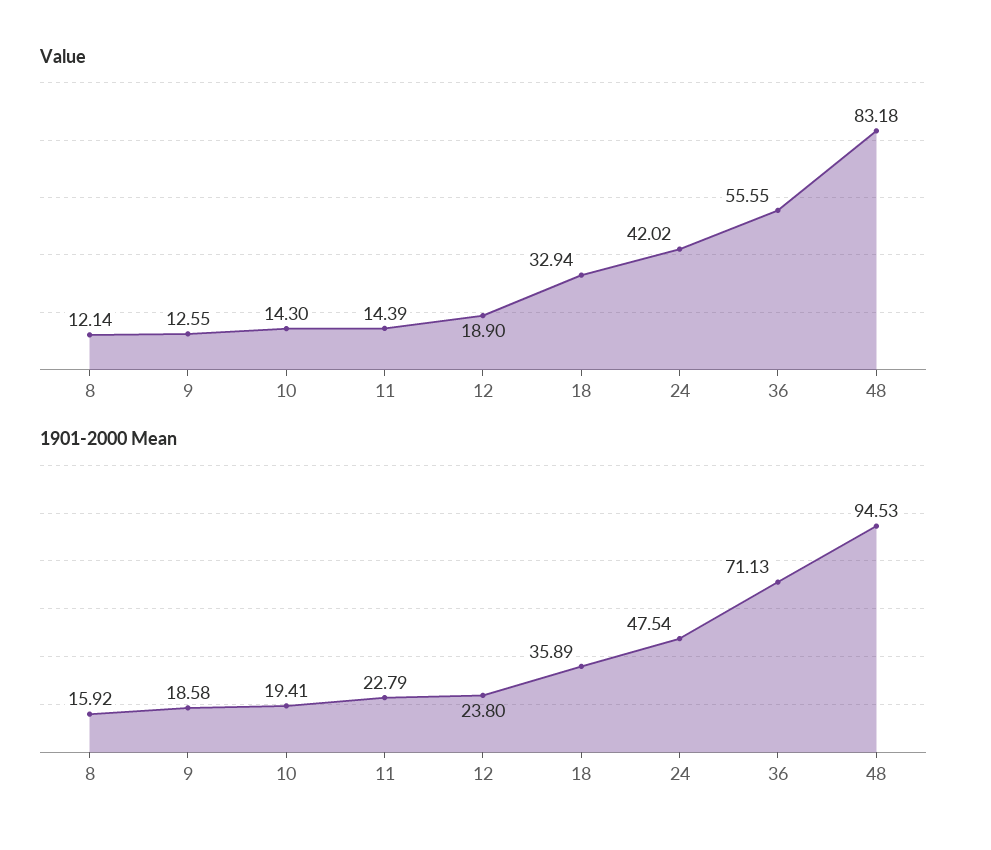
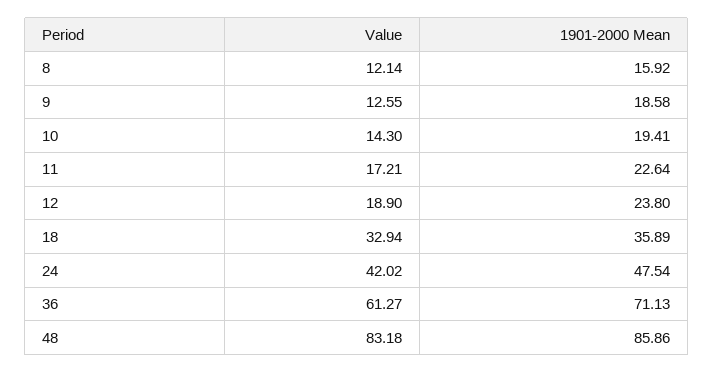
Value, 11: 14.39 -> 17.21
Value, 36: 55.55 -> 61.27
1901-2000 Mean, 11: 22.79 -> 22.64
1901-2000 Mean, 48: 94.53 -> 85.86

